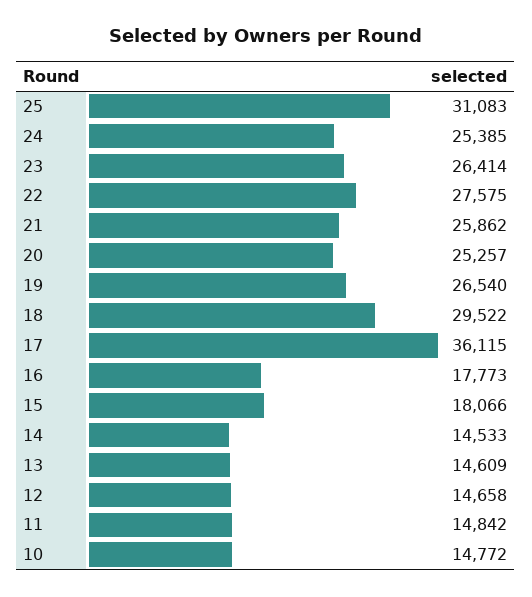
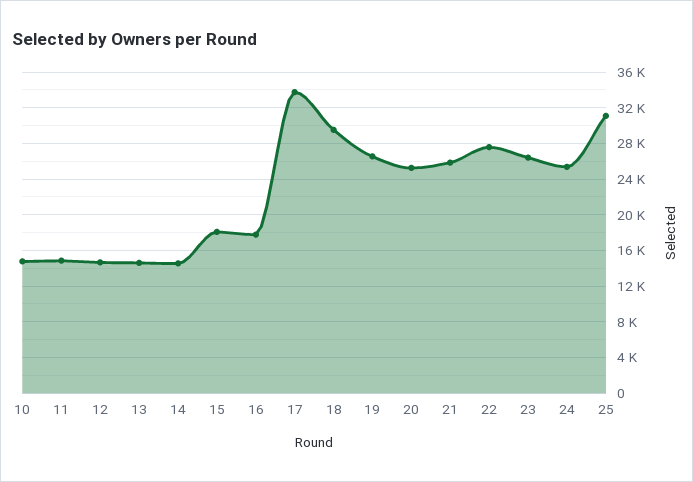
17: 36115 -> 34000

